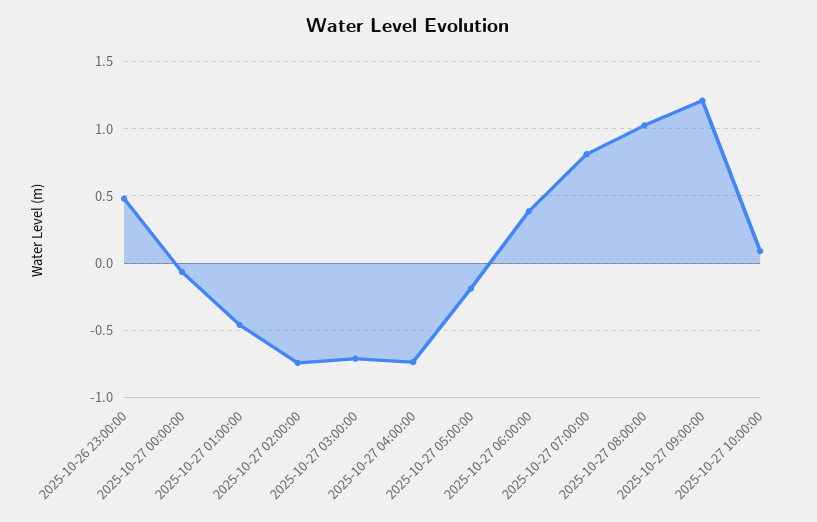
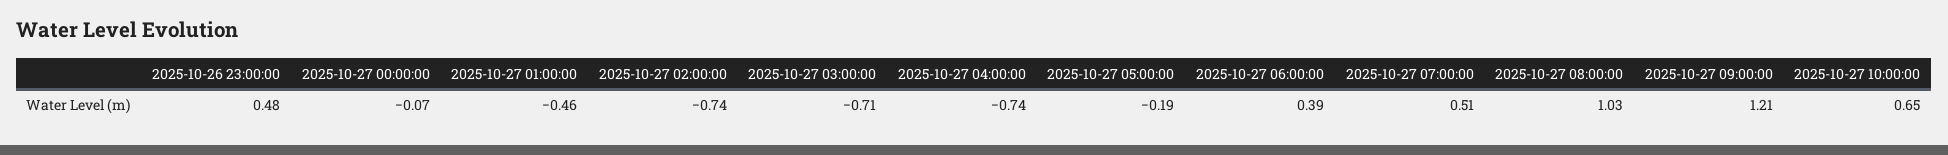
2025-10-27 07:00:00: 0.8 -> 0.51
2025-10-27 10:00:00: 0.1 -> 0.65

